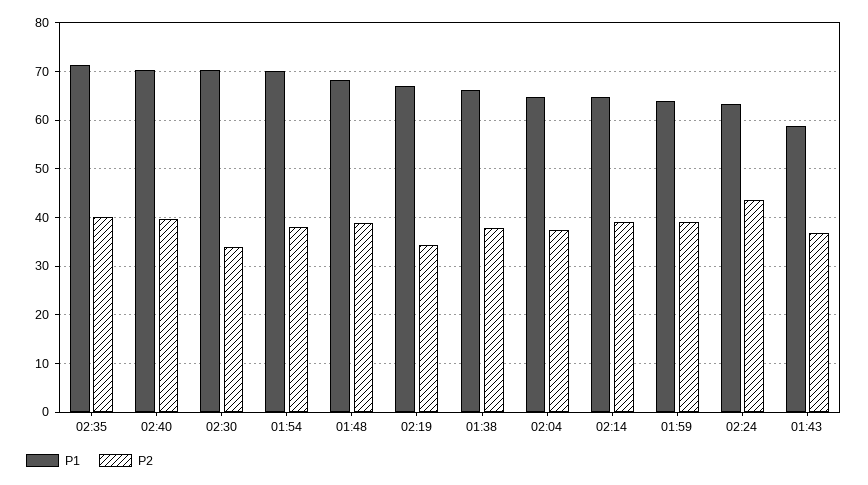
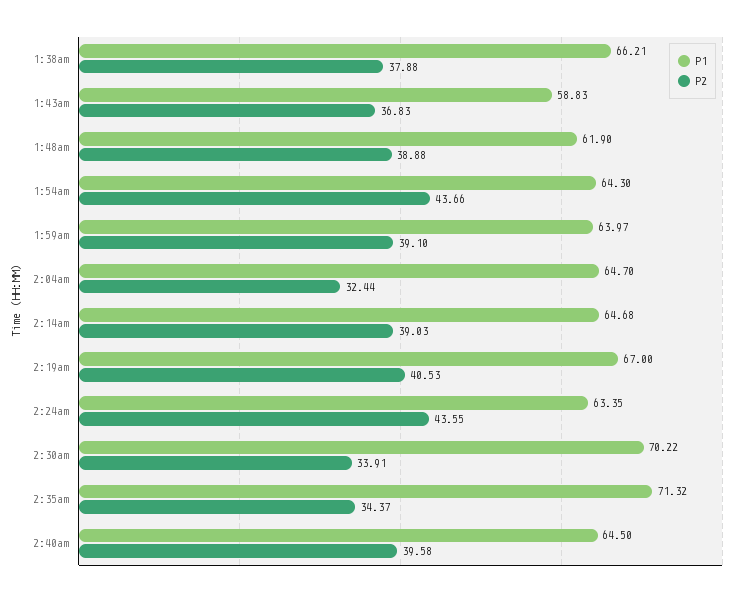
P2, 02:35: 40 -> 34.37
P1, 02:40: 70 -> 64.5
P1, 01:54: 70 -> 64.3
P2, 01:54: 38 -> 43.66
P1, 01:48: 68 -> 61.9
P2, 02:19: 34 -> 40.53
P2, 02:04: 38 -> 32.44

